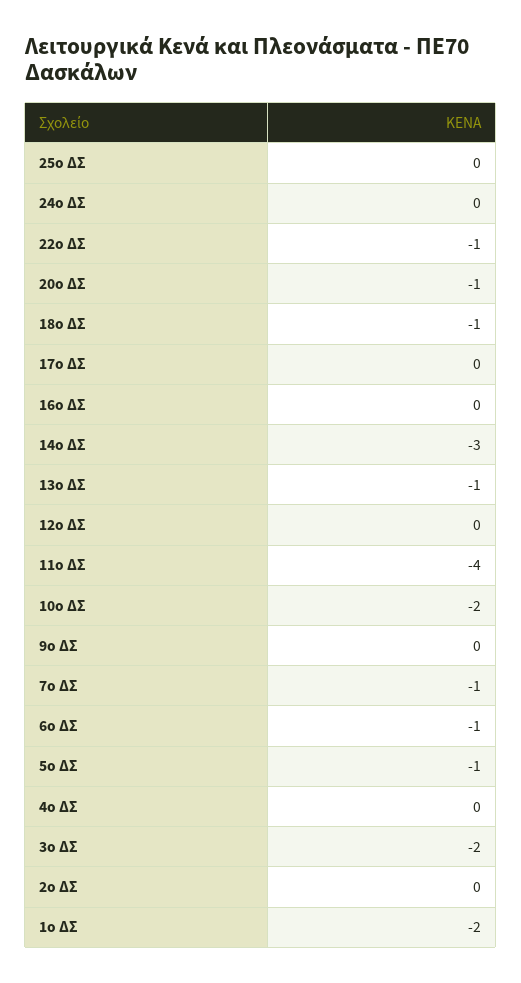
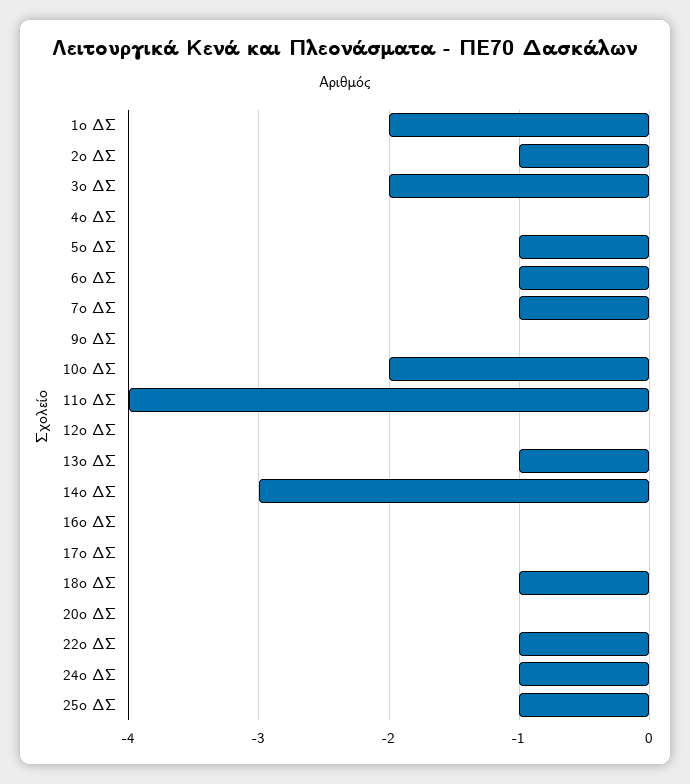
25ο ΔΣ: 0 -> -1
24ο ΔΣ: 0 -> -1
20ο ΔΣ: -1 -> 0
2ο ΔΣ: 0 -> -1

